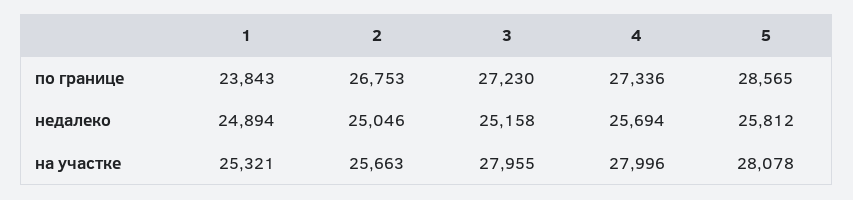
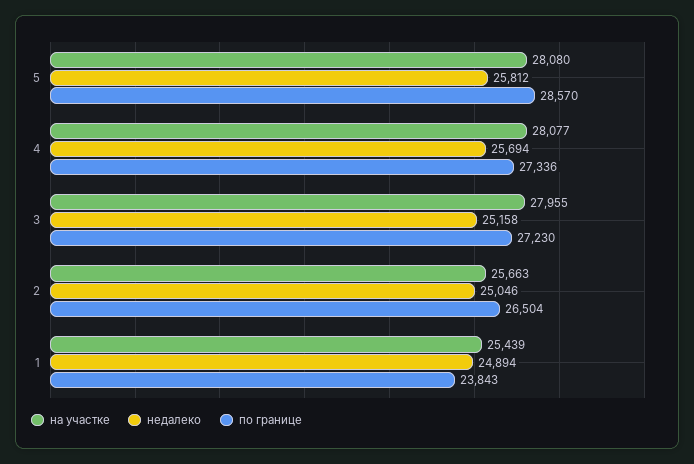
по границе, 2: 26753 -> 26504
по границе, 5: 28565 -> 28570
на участке, 1: 25321 -> 25439
на участке, 4: 27996 -> 28077
на участке, 5: 28078 -> 28080

